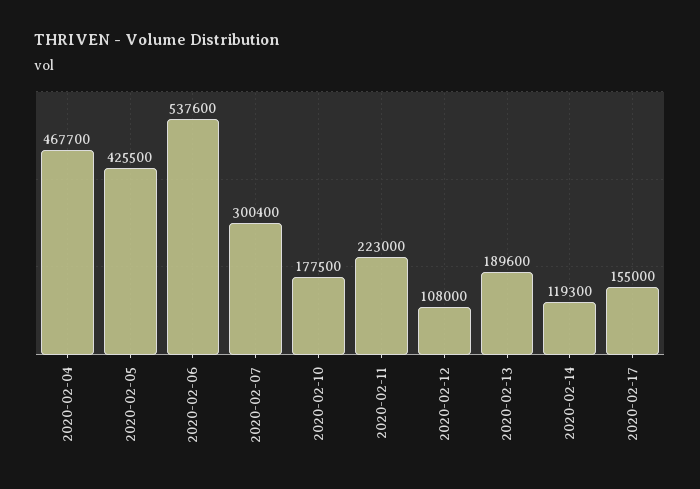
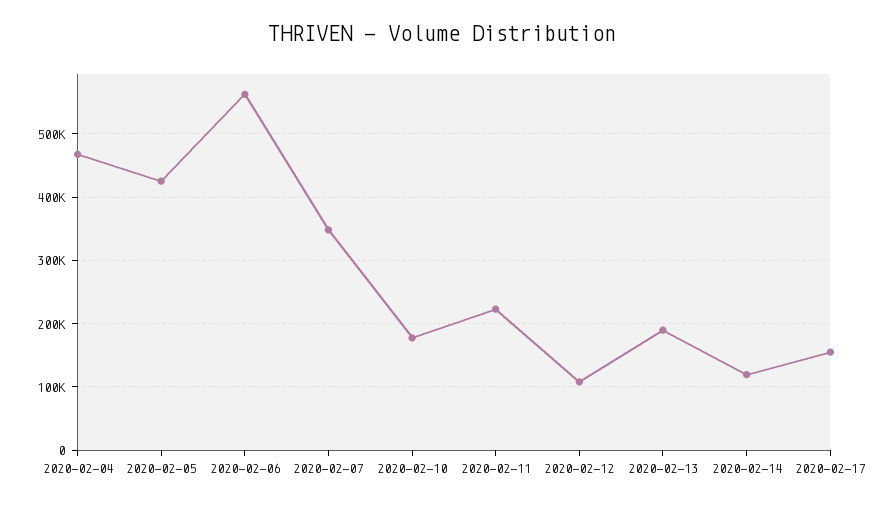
2020-02-06: 537600 -> 560000
2020-02-07: 300400 -> 350000

